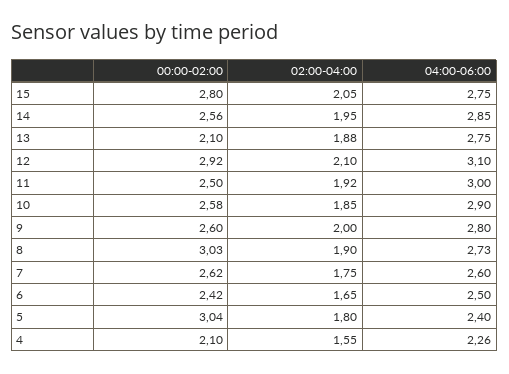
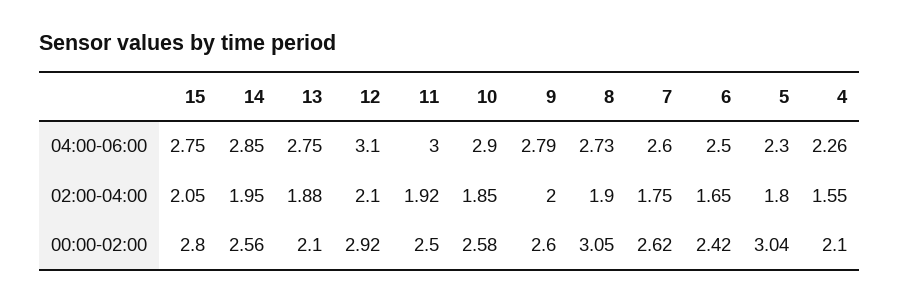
04:00-06:00, 9: 2.8 -> 2.79
00:00-02:00, 8: 3.03 -> 3.05
04:00-06:00, 5: 2.4 -> 2.3

